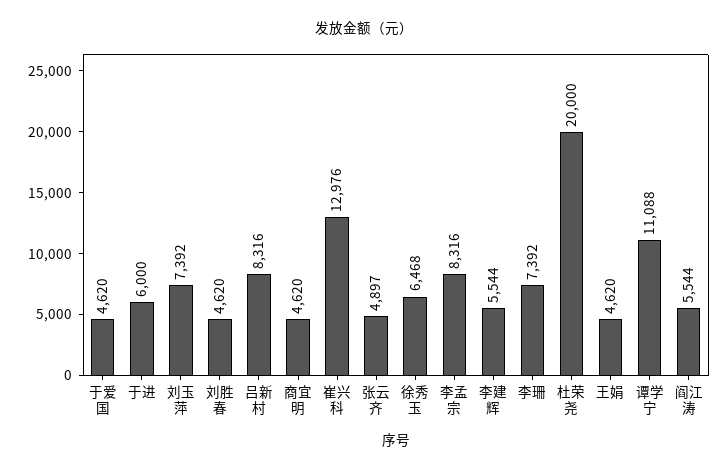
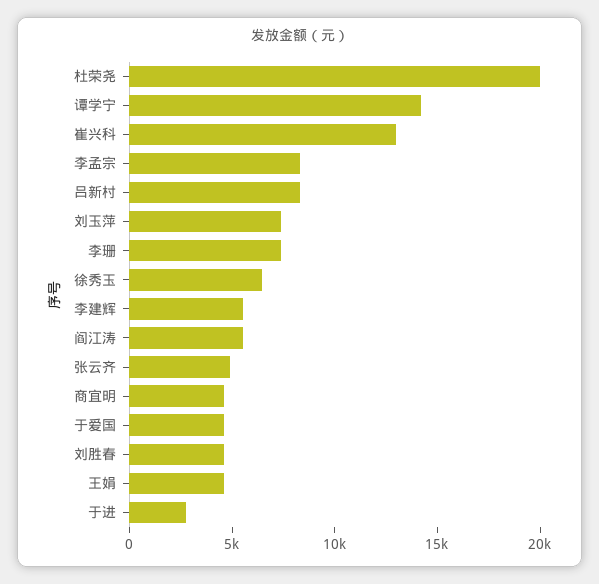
于进: 6000 -> 3000
谭学宁: 11088 -> 14000

